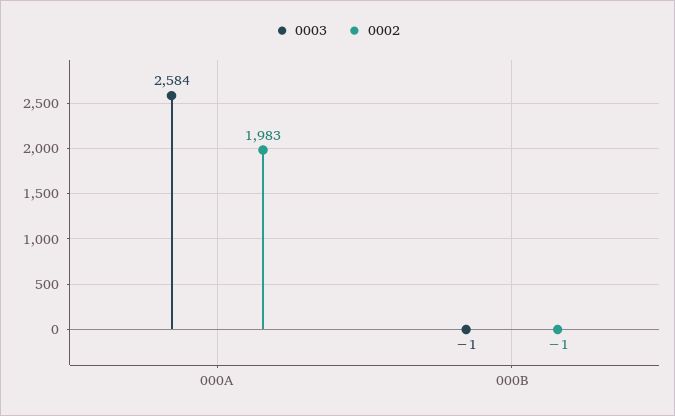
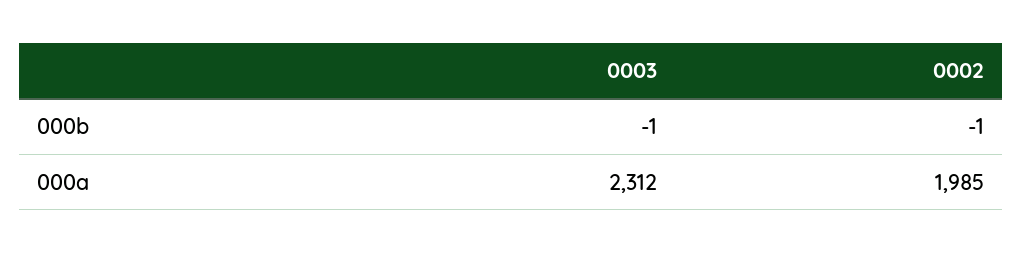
0003, 000A: 2584 -> 2312
0002, 000A: 1983 -> 1985

